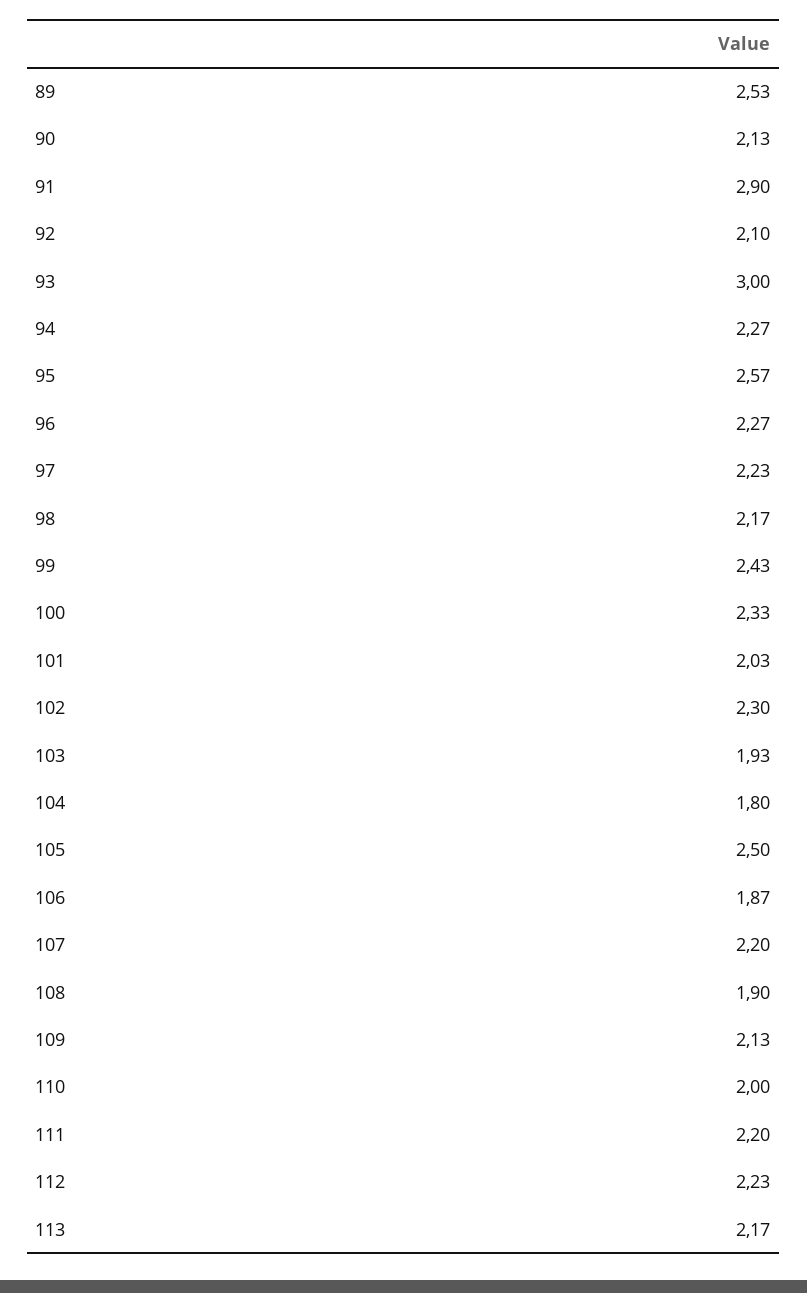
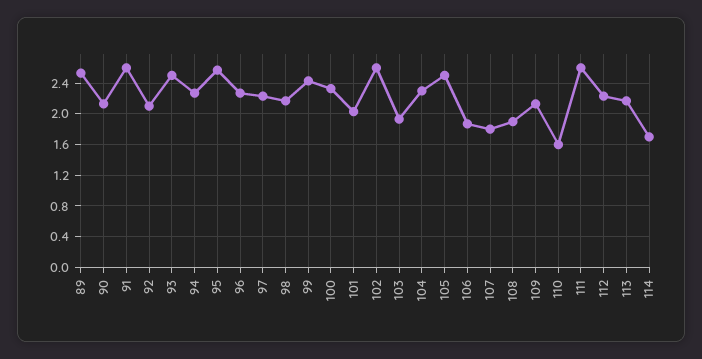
91: 2.9 -> 2.6
93: 3 -> 2.5
102: 2.3 -> 2.6
104: 1.8 -> 2.3
107: 2.2 -> 1.8
110: 2 -> 1.6
111: 2.2 -> 2.6
114: none -> 1.7

